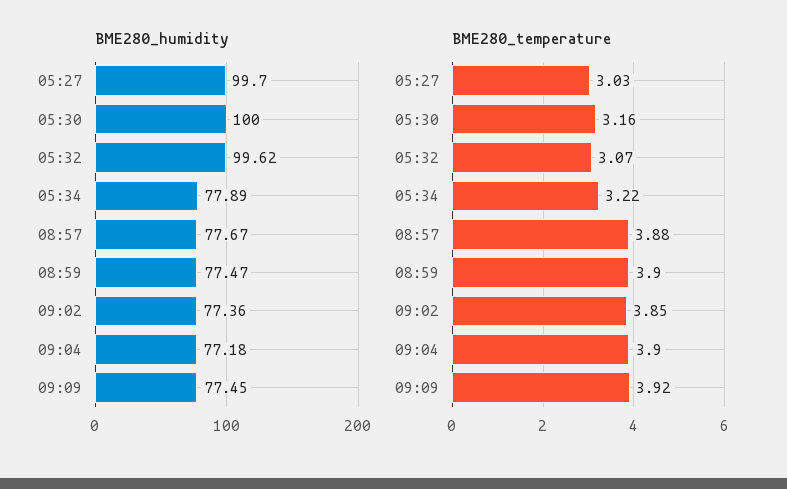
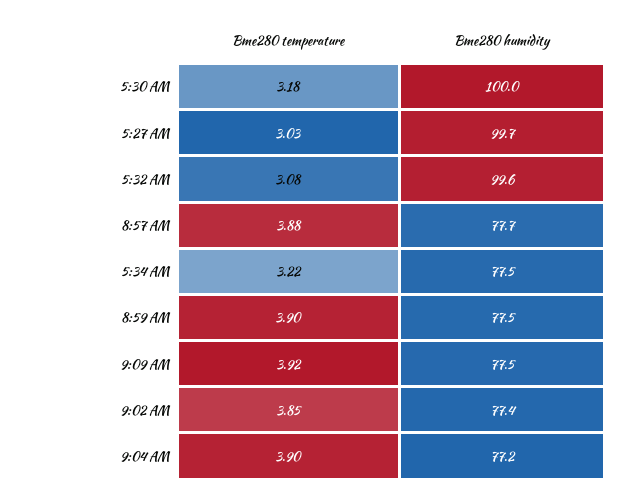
BME280_humidity, 05:34: 77.89 -> 77.5
BME280_temperature, 05:30: 3.16 -> 3.18
BME280_temperature, 05:32: 3.07 -> 3.08

